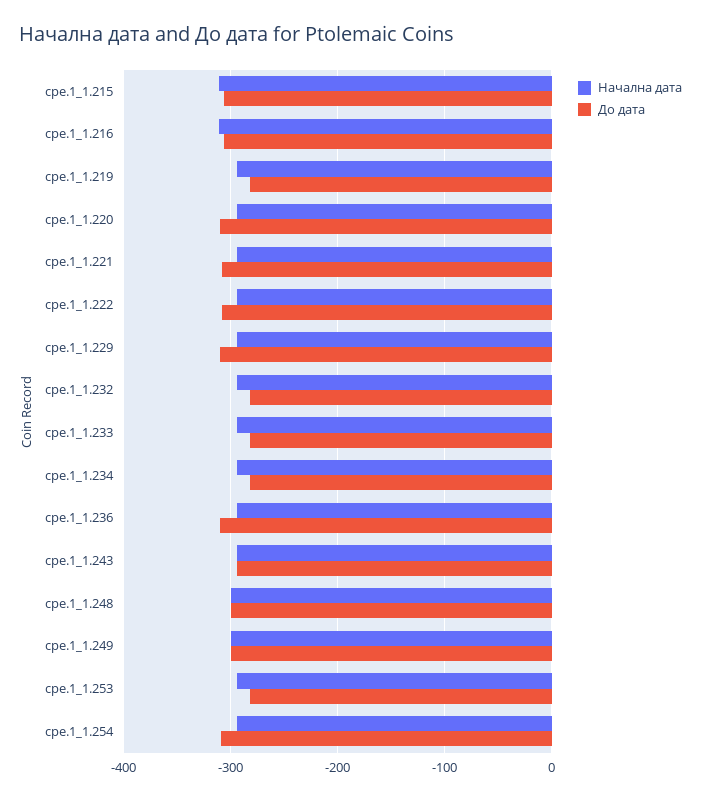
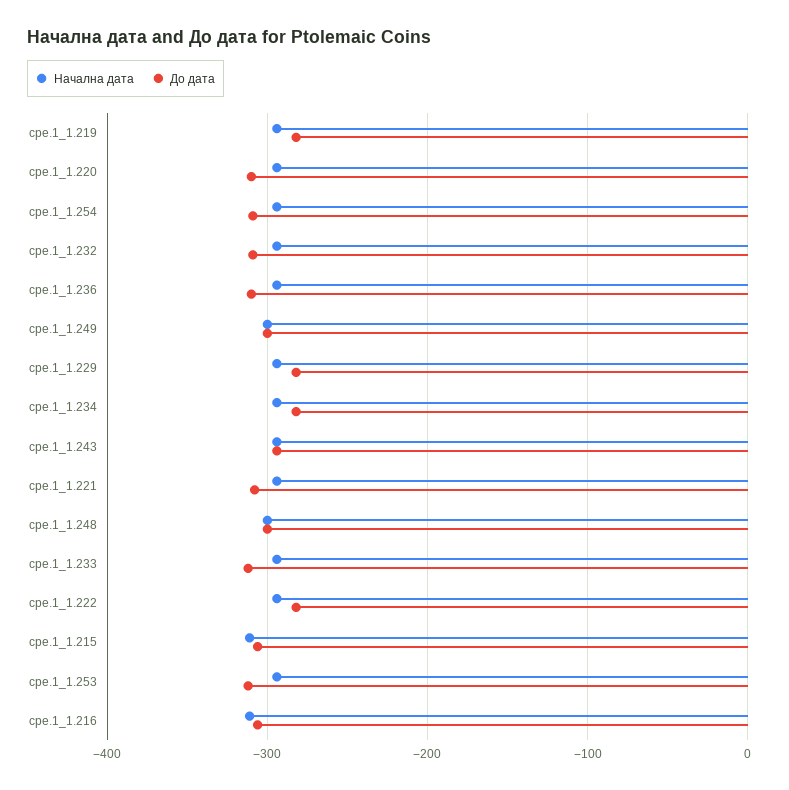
До дата, cpe.1_1.222: -310 -> -280
До дата, cpe.1_1.229: -310 -> -280
До дата, cpe.1_1.232: -280 -> -310
До дата, cpe.1_1.233: -280 -> -310
До дата, cpe.1_1.253: -280 -> -310

